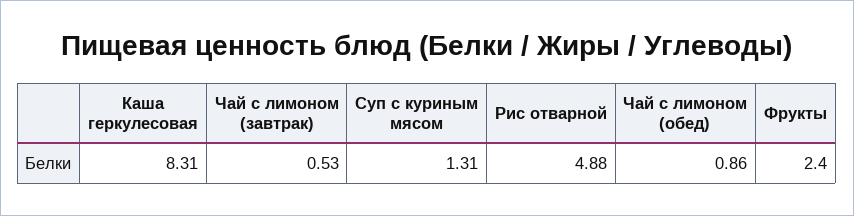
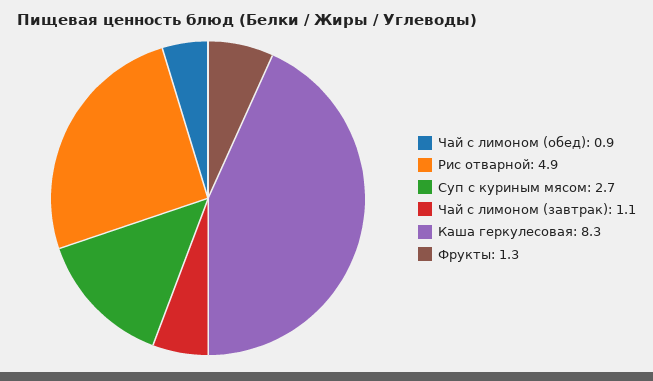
Чай с лимоном (завтрак): 0.53 -> 1.1
Суп с куриным мясом: 1.31 -> 2.7
Фрукты: 2.4 -> 1.3

